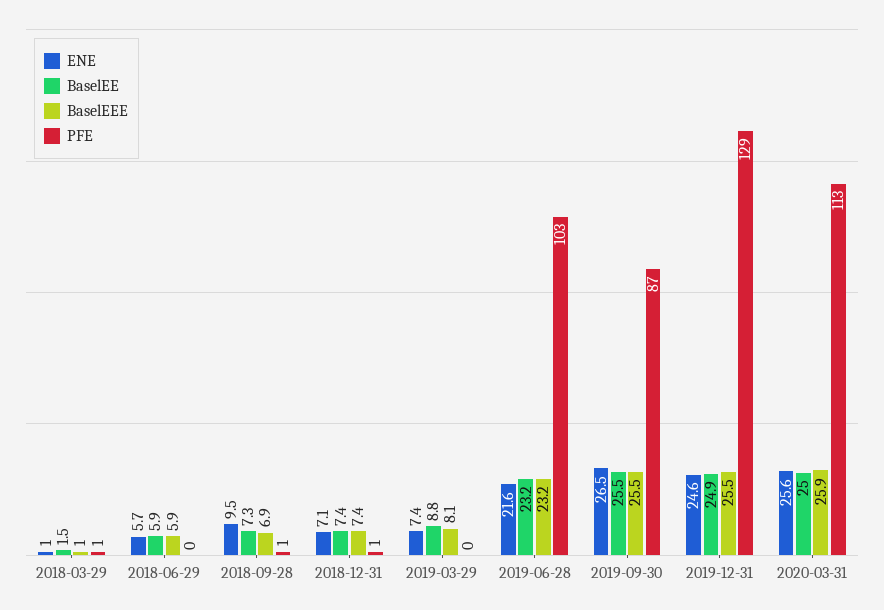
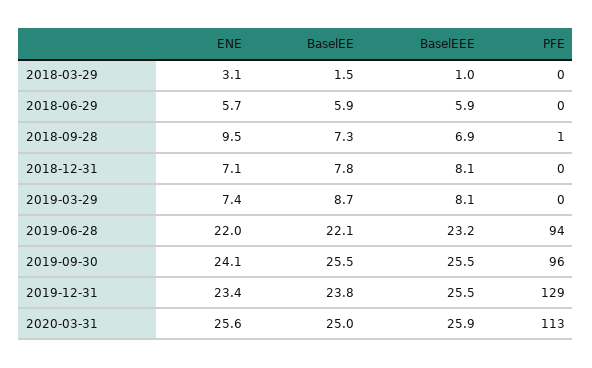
ENE, 2018-03-29: 1 -> 3.1
PFE, 2018-03-29: 1 -> 0
BaselEE, 2018-12-31: 7.4 -> 7.8
BaselEEE, 2018-12-31: 7.4 -> 8.1
PFE, 2018-12-31: 1 -> 0
BaselEE, 2019-03-29: 8.8 -> 8.7
ENE, 2019-06-28: 21.6 -> 22
BaselEE, 2019-06-28: 23.2 -> 22.1
PFE, 2019-06-28: 103 -> 94
ENE, 2019-09-30: 26.5 -> 24.1
PFE, 2019-09-30: 87 -> 96
ENE, 2019-12-31: 24.6 -> 23.4
BaselEE, 2019-12-31: 24.9 -> 23.8

